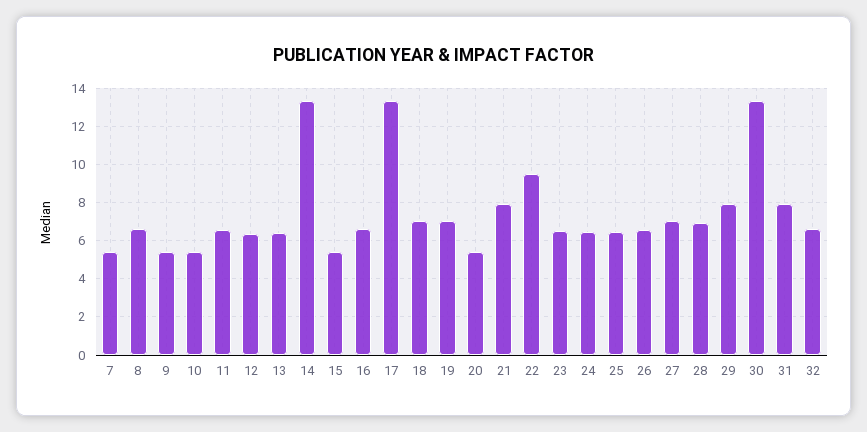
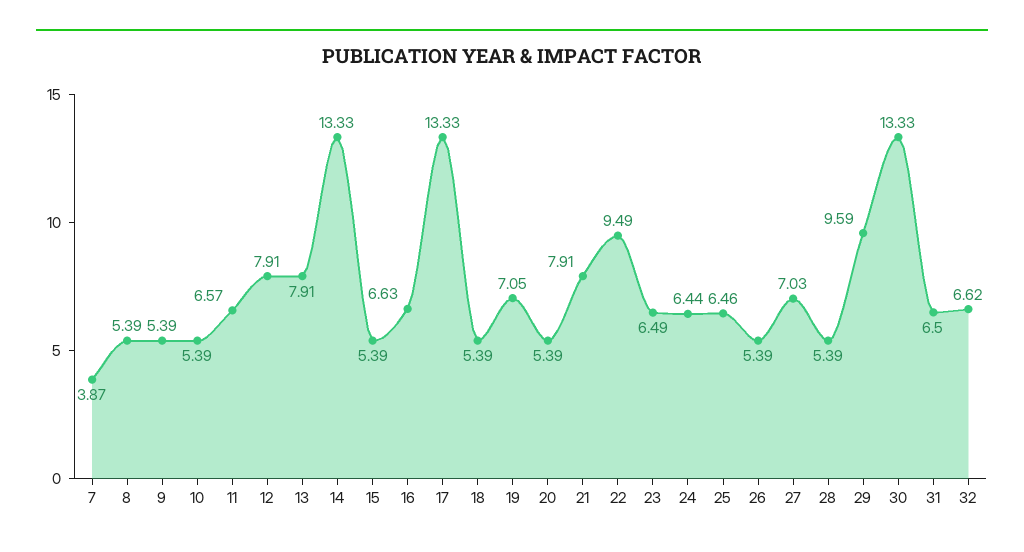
7: 5.5 -> 3.87
8: 6.5 -> 5.39
12: 6.5 -> 7.91
13: 6.5 -> 7.91
18: 7 -> 5.39
26: 6.5 -> 5.39
28: 7 -> 5.39
29: 8 -> 9.59
31: 8 -> 6.5

